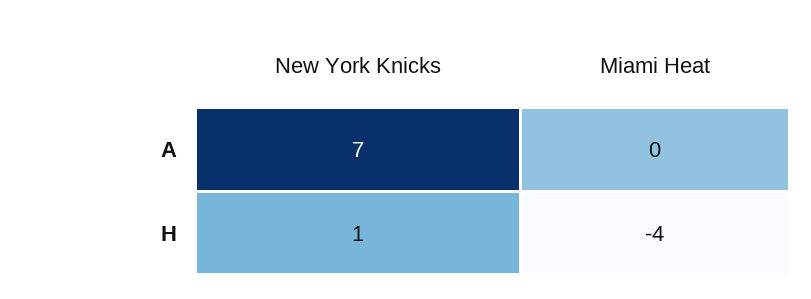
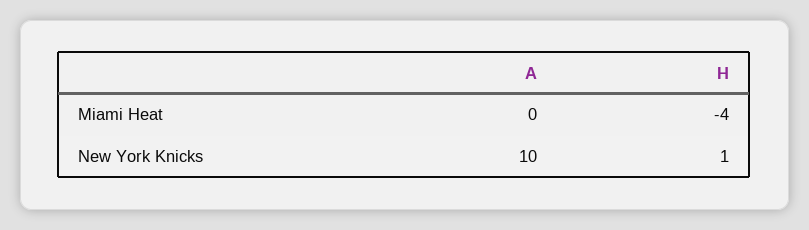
New York Knicks, A: 7 -> 10

